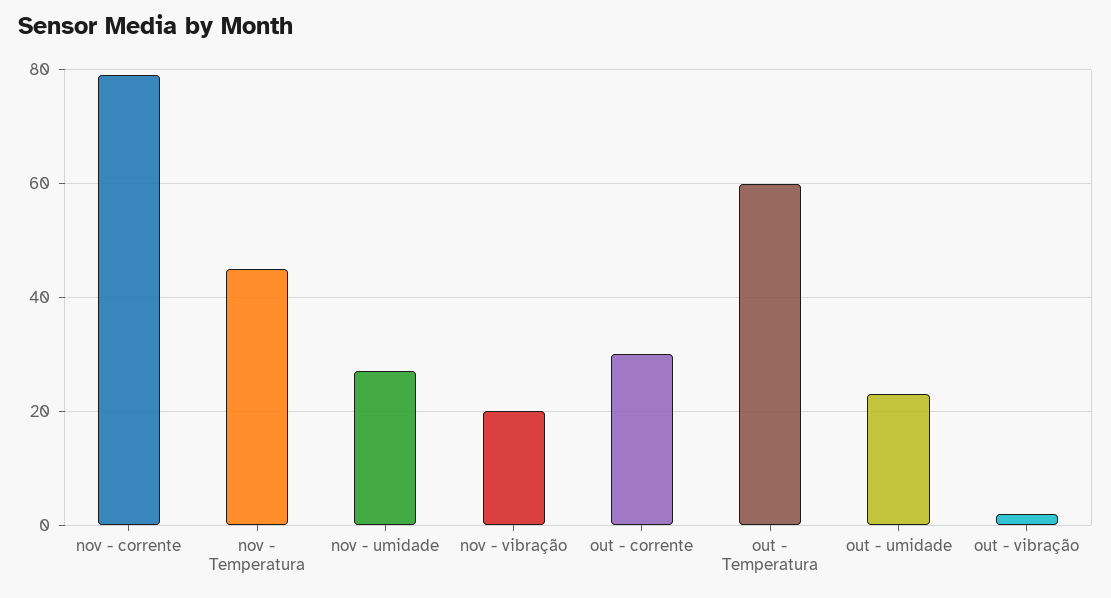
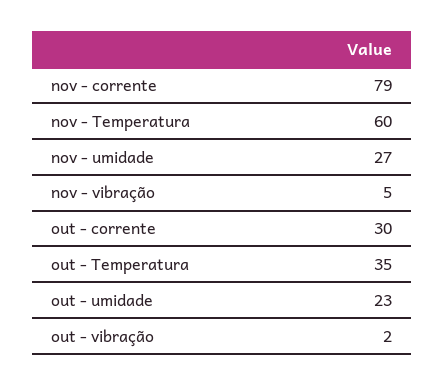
nov - Temperatura: 45 -> 60
nov - vibração: 20 -> 5
out - Temperatura: 60 -> 35

